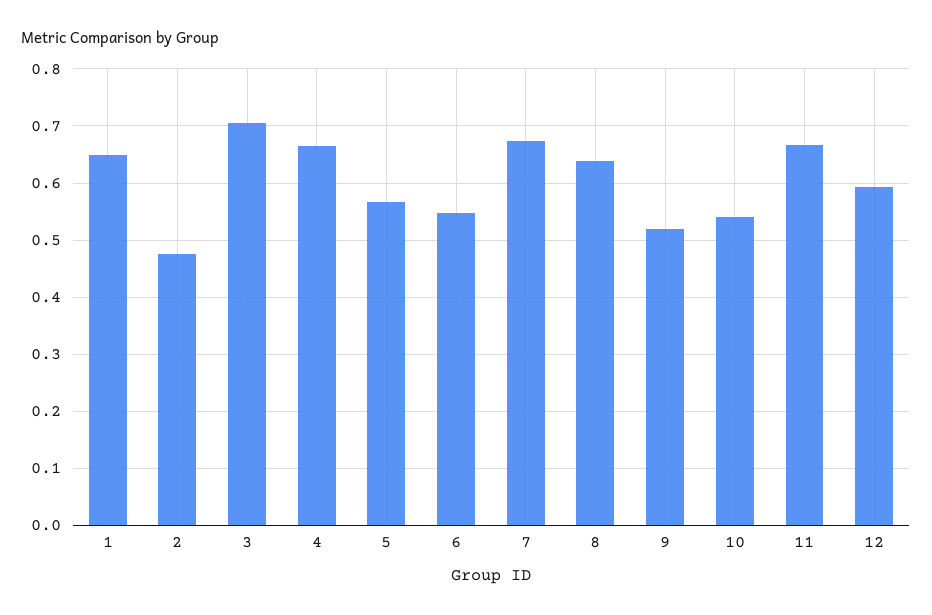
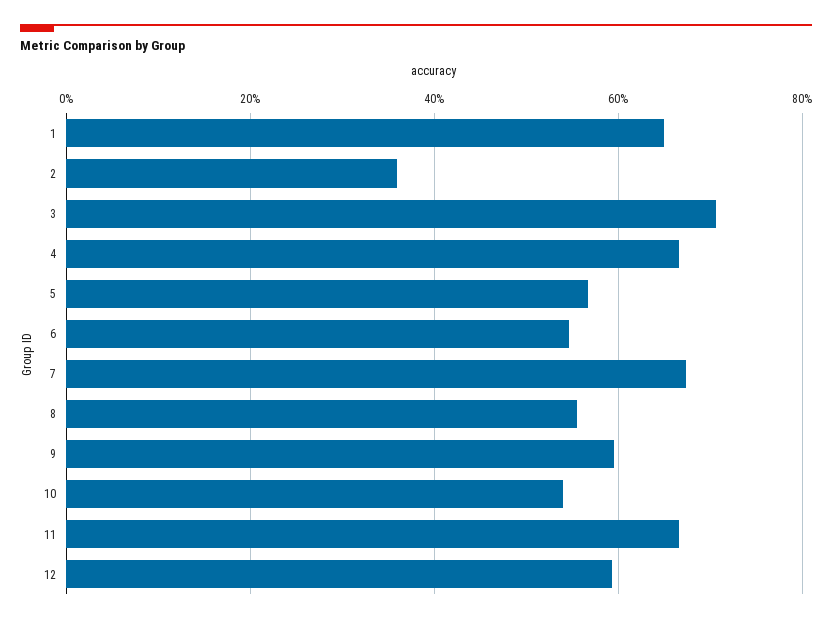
2: 0.48 -> 0.36
8: 0.64 -> 0.56
9: 0.52 -> 0.6

